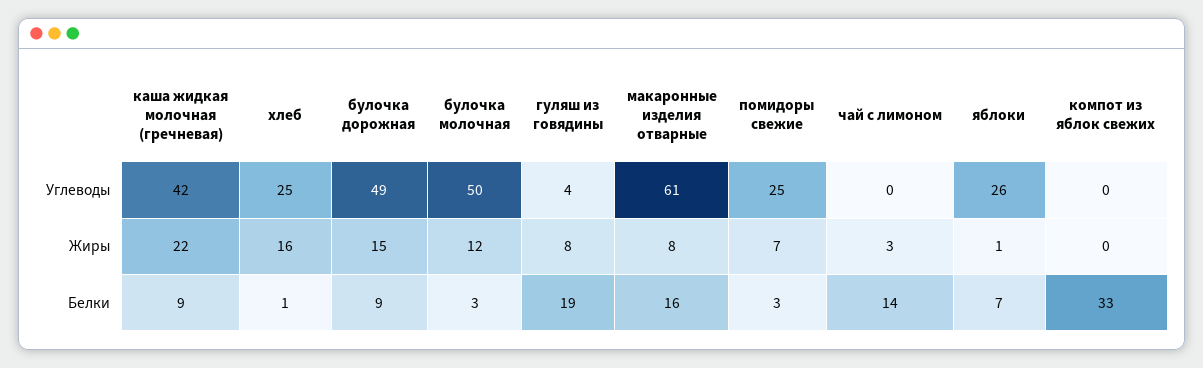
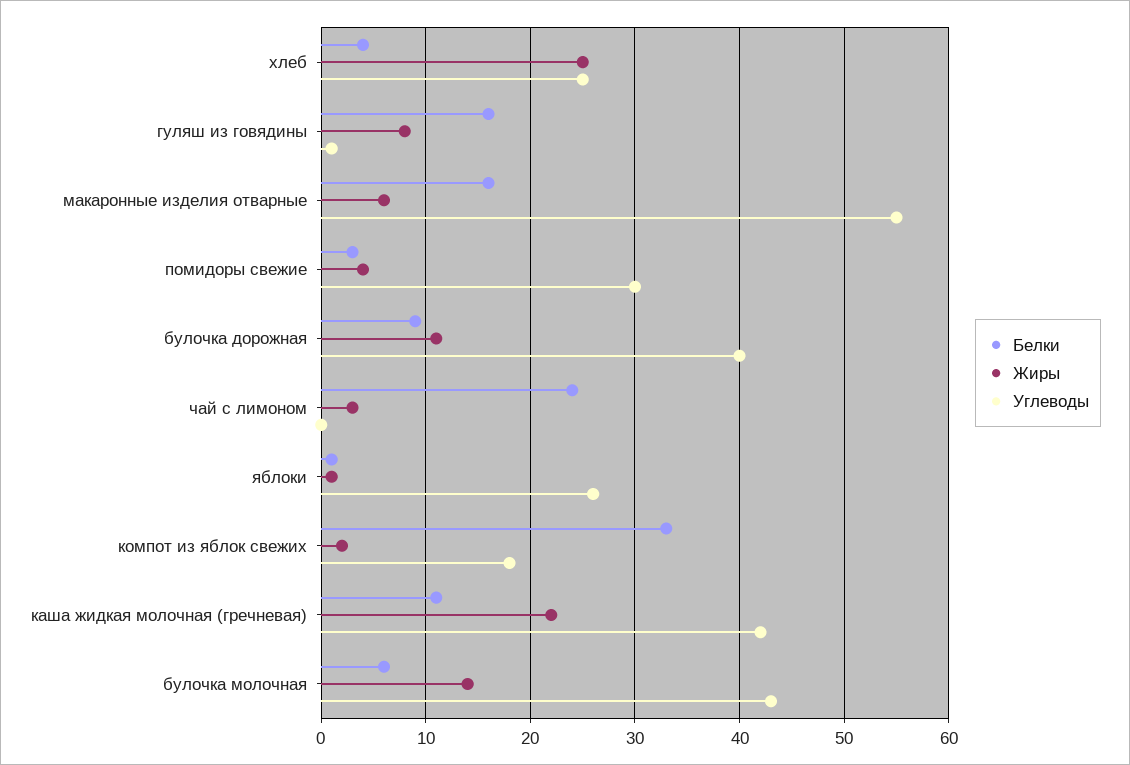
Углеводы, булочка дорожная: 49 -> 40
Углеводы, булочка молочная: 50 -> 43
Углеводы, гуляш из говядины: 4 -> 1
Углеводы, макаронные изделия отварные: 61 -> 55
Углеводы, помидоры свежие: 25 -> 30
Углеводы, компот из яблок свежих: 0 -> 18
Жиры, хлеб: 16 -> 25
Жиры, булочка дорожная: 15 -> 11
Жиры, булочка молочная: 12 -> 14
Жиры, макаронные изделия отварные: 8 -> 6
Жиры, помидоры свежие: 7 -> 4
Жиры, компот из яблок свежих: 0 -> 2
Белки, каша жидкая молочная (гречневая): 9 -> 11
Белки, хлеб: 1 -> 4
Белки, булочка молочная: 3 -> 6
Белки, гуляш из говядины: 19 -> 16
Белки, чай с лимоном: 14 -> 24
Белки, яблоки: 7 -> 1

